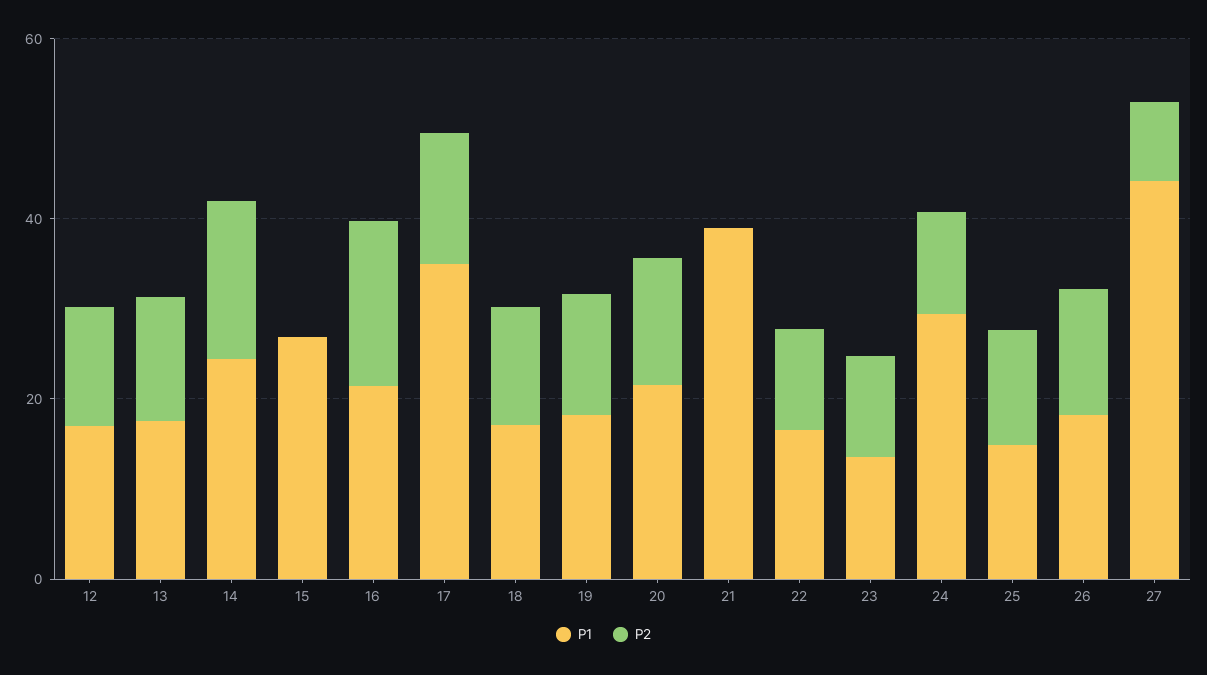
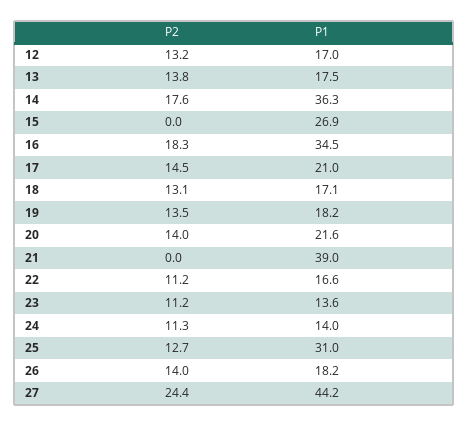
P1, 14: 25 -> 36.3
P1, 16: 20 -> 34.5
P1, 17: 35 -> 21
P1, 24: 30 -> 14
P1, 25: 15 -> 31
P2, 27: 10 -> 24.4

